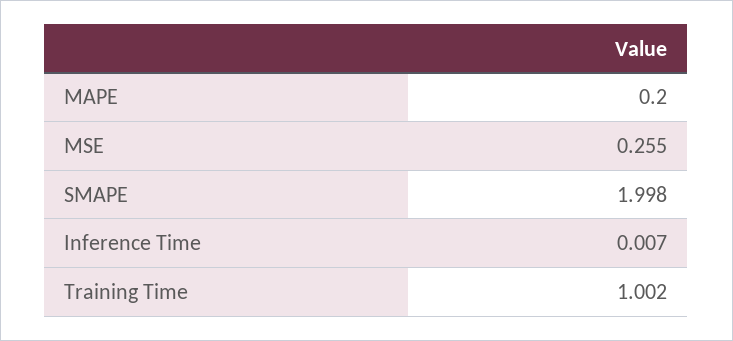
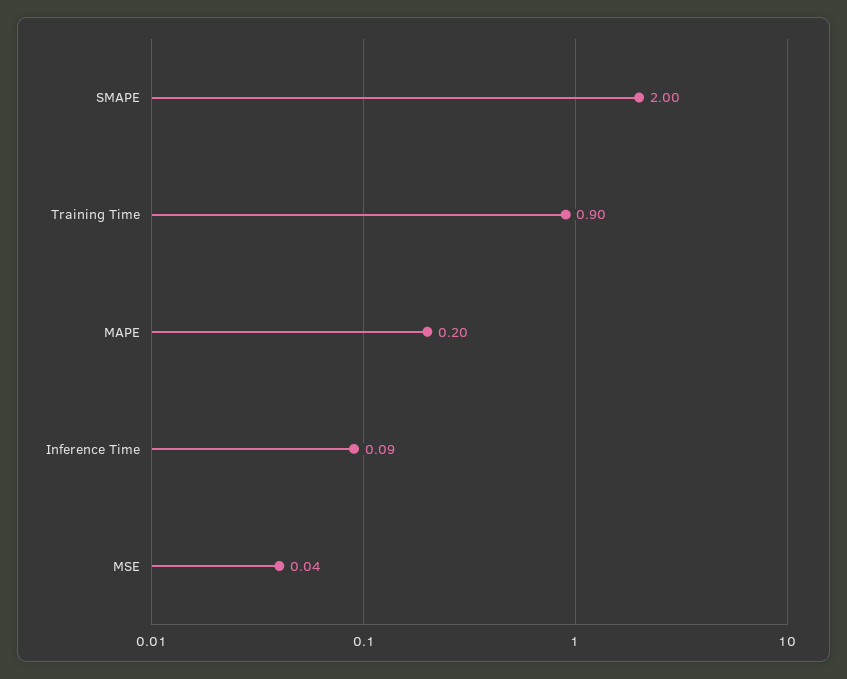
MSE: 0.255 -> 0.04
Inference Time: 0.007 -> 0.09
Training Time: 1.002 -> 0.9

